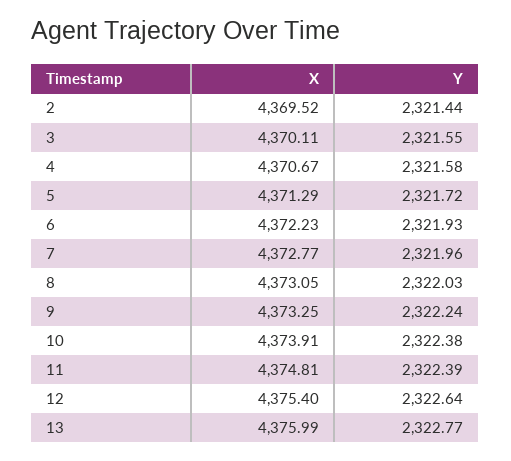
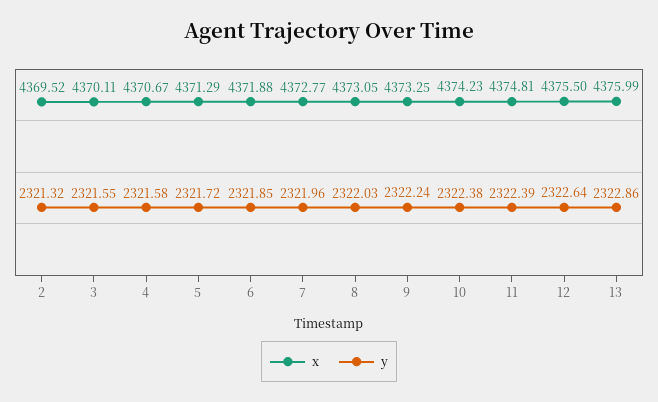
Y, 2: 2321.44 -> 2321.32
X, 6: 4372.23 -> 4371.88
Y, 6: 2321.93 -> 2321.85
X, 10: 4373.91 -> 4374.23
X, 12: 4375.4 -> 4375.5
Y, 13: 2322.77 -> 2322.86

